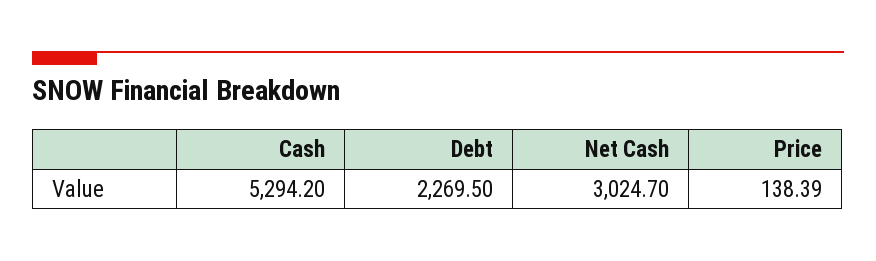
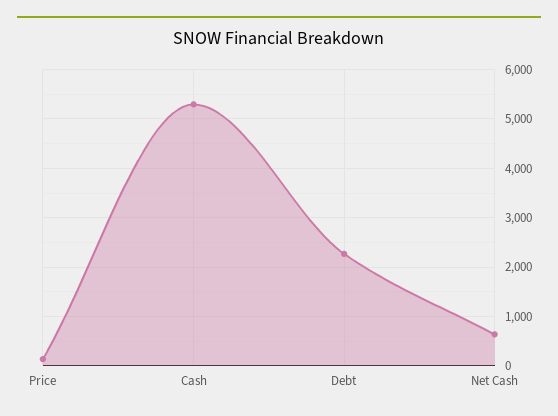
Net Cash: 3024.7 -> 600

